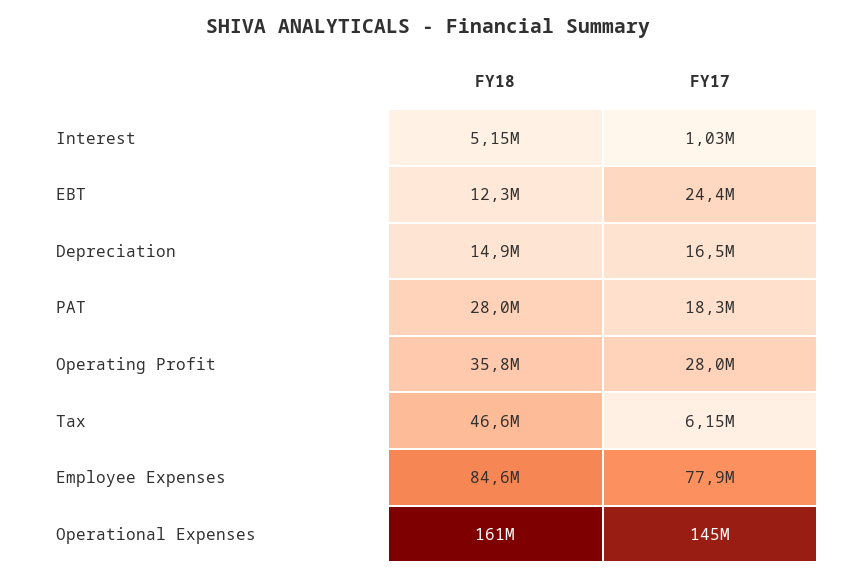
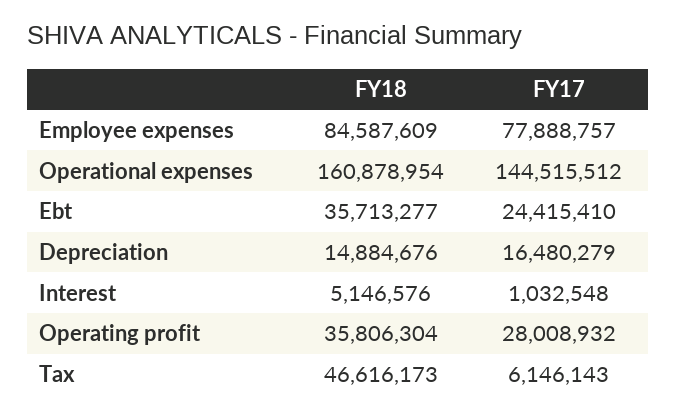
FY18, EBT: 12300000 -> 35713277
FY18, PAT: 28000000 -> none
FY17, PAT: 18300000 -> none

